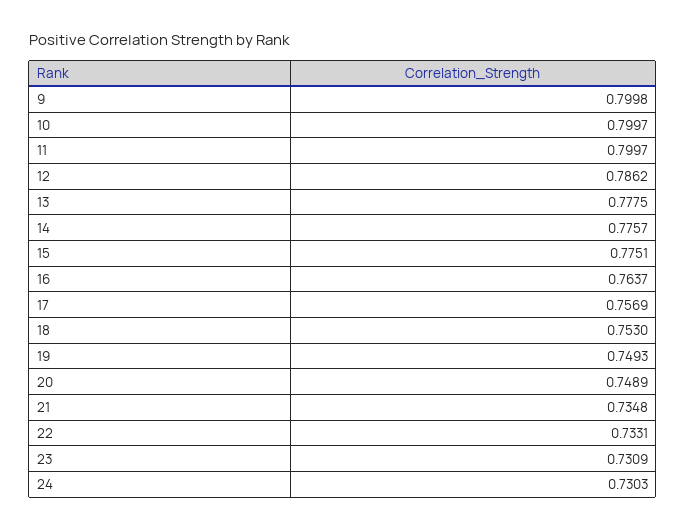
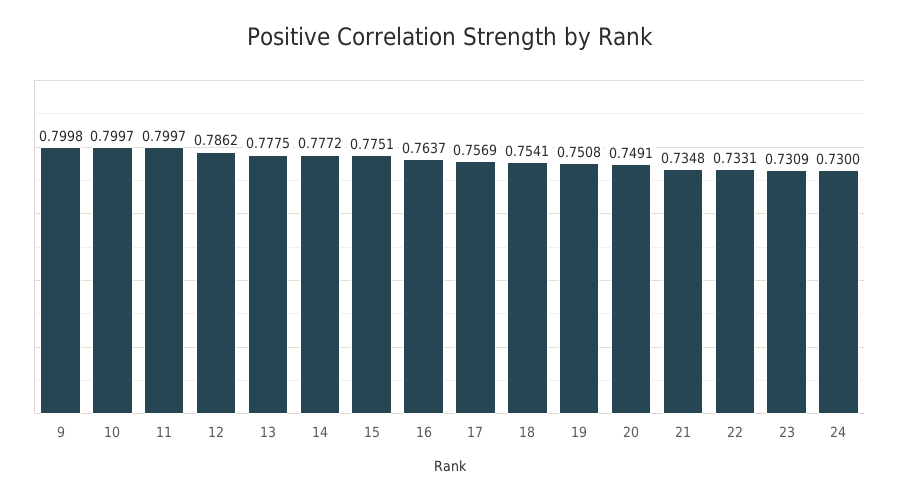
14: 0.7757 -> 0.7772
18: 0.753 -> 0.7541
19: 0.7493 -> 0.7508
20: 0.7489 -> 0.7491
24: 0.7303 -> 0.73

